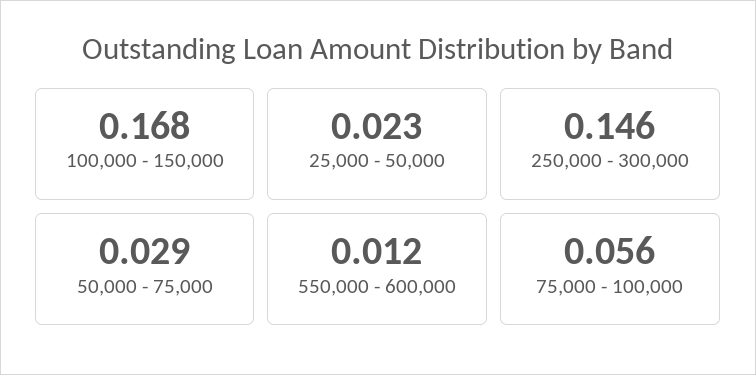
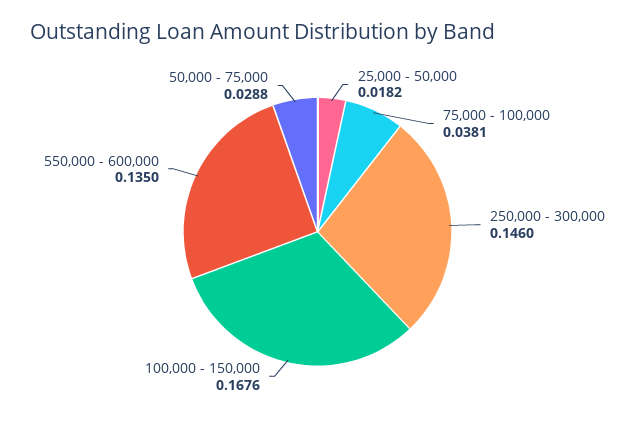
25,000 - 50,000: 0.023 -> 0.0182
550,000 - 600,000: 0.012 -> 0.135
75,000 - 100,000: 0.056 -> 0.0381

